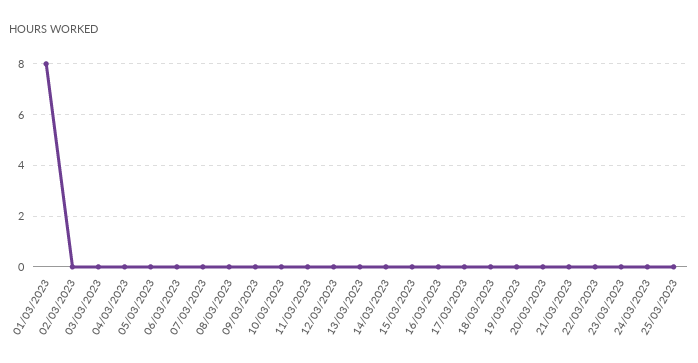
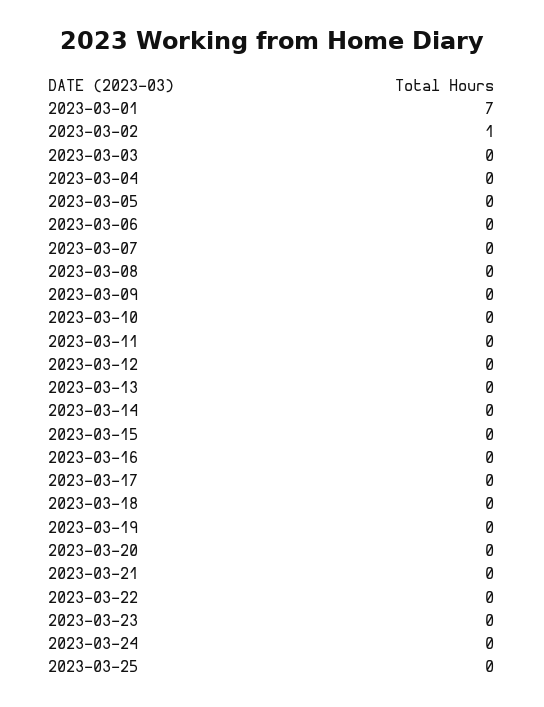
01/03/2023: 8 -> 7
02/03/2023: 0 -> 1

